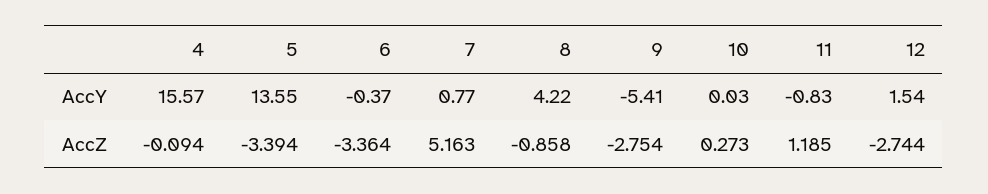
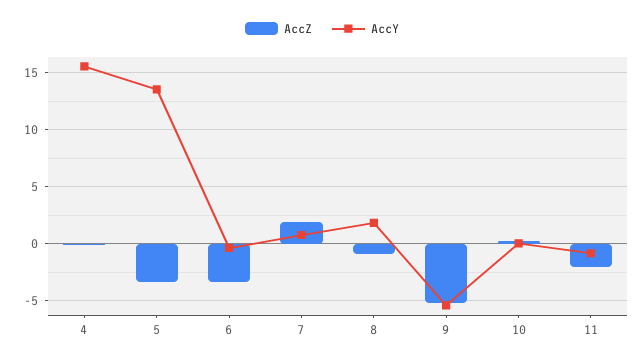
AccY, 8: 4.22 -> 2
AccY, 12: 1.54 -> none
AccZ, 7: 5.163 -> 2
AccZ, 9: -2.754 -> -5
AccZ, 11: 1.185 -> -2
AccZ, 12: -2.744 -> none

